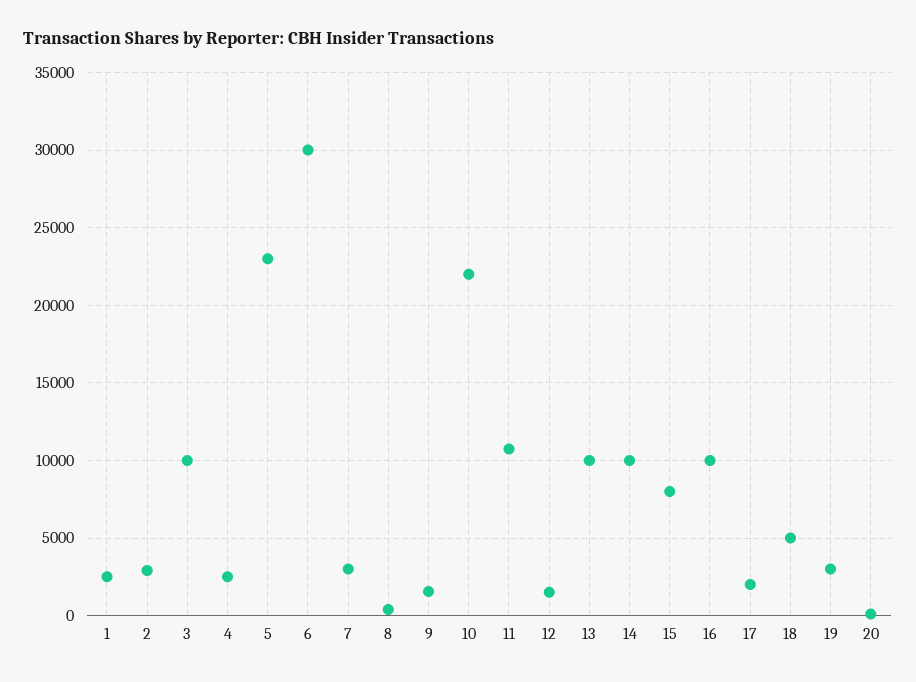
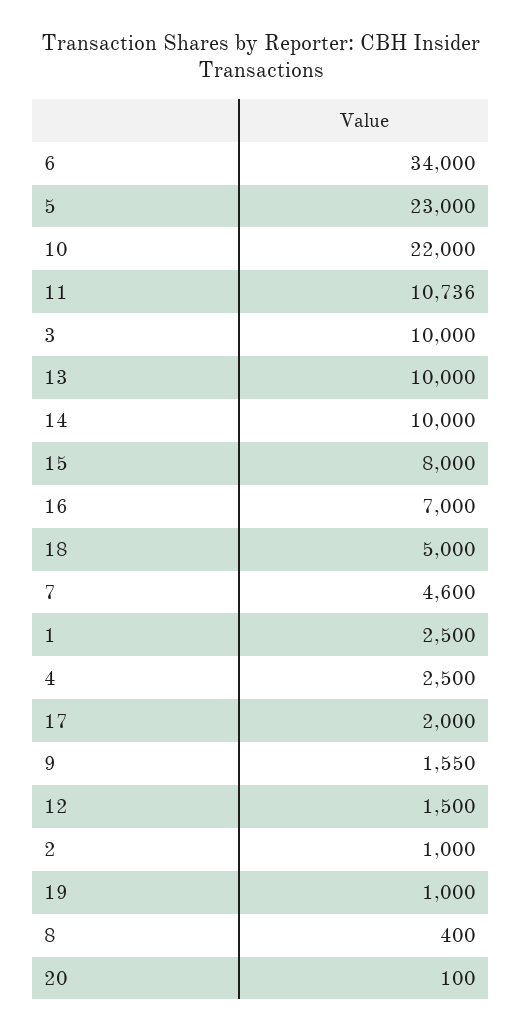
2: 3000 -> 1000
6: 30000 -> 34000
7: 3000 -> 4600
16: 10000 -> 7000
19: 3000 -> 1000

